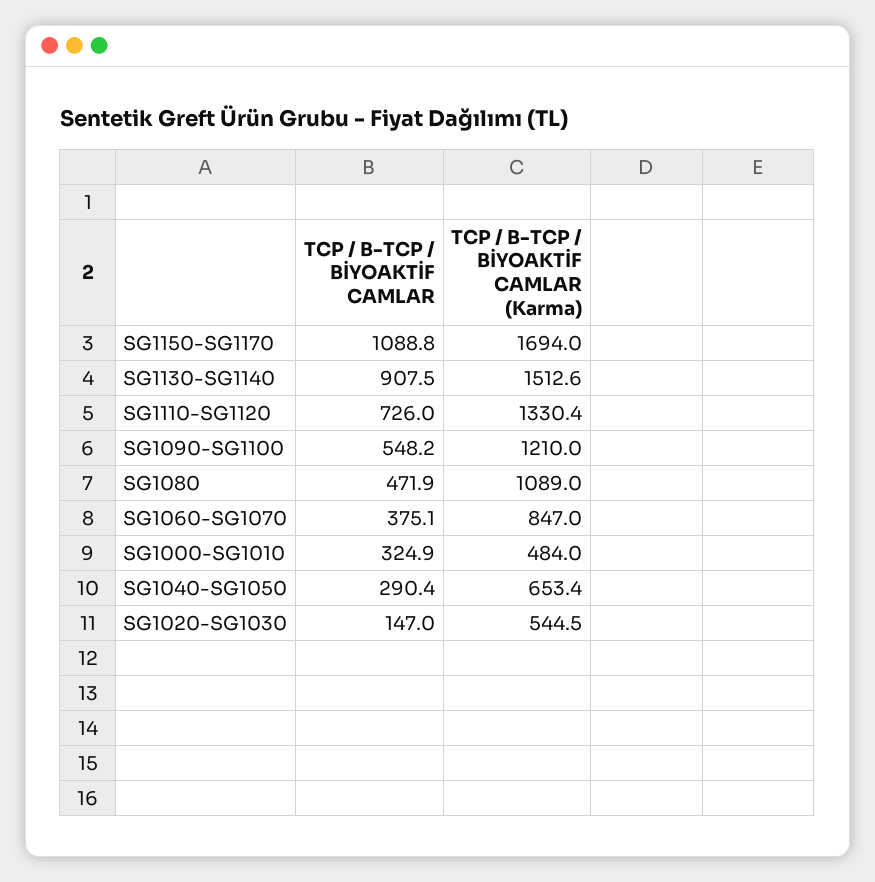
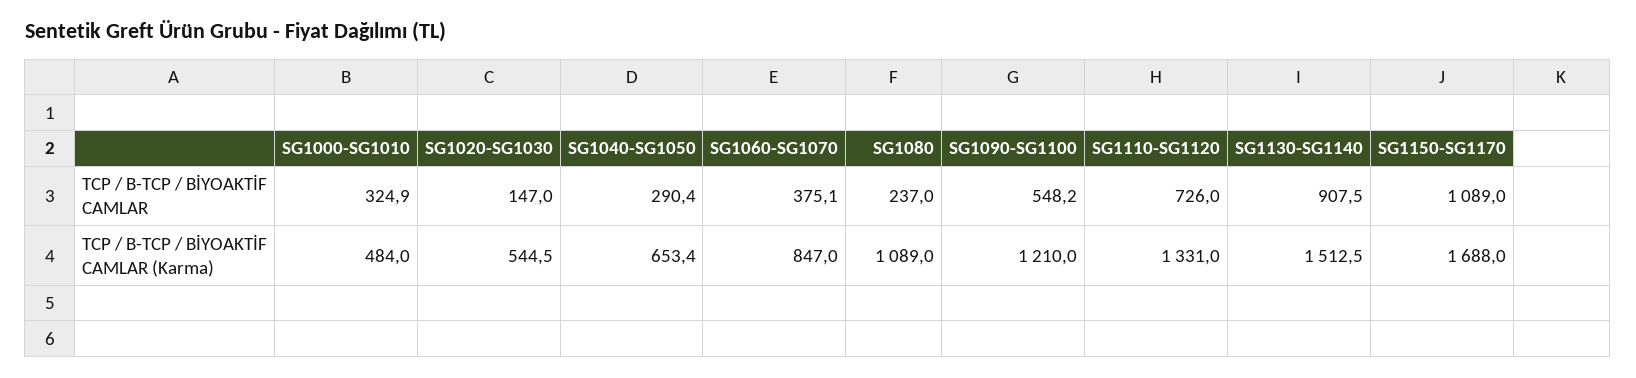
TCP / B-TCP / BİYOAKTİF CAMLAR, SG1150-SG1170: 1088.8 -> 1089
TCP / B-TCP / BİYOAKTİF CAMLAR (Karma), SG1150-SG1170: 1694 -> 1688
TCP / B-TCP / BİYOAKTİF CAMLAR (Karma), SG1130-SG1140: 1512.6 -> 1512.5
TCP / B-TCP / BİYOAKTİF CAMLAR (Karma), SG1110-SG1120: 1330.4 -> 1331
TCP / B-TCP / BİYOAKTİF CAMLAR, SG1080: 471.9 -> 237

